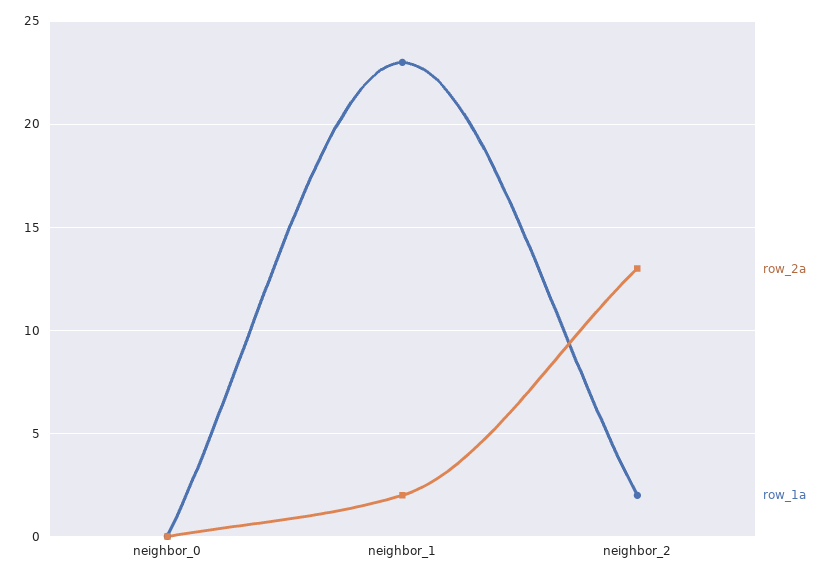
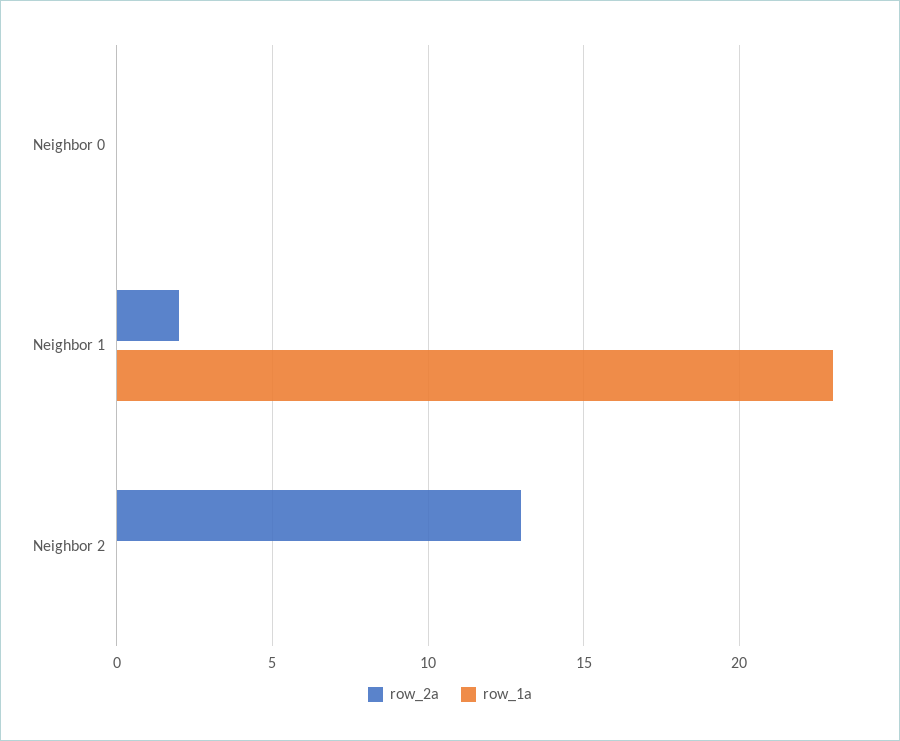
row_1a, neighbor_2: 2 -> 0

